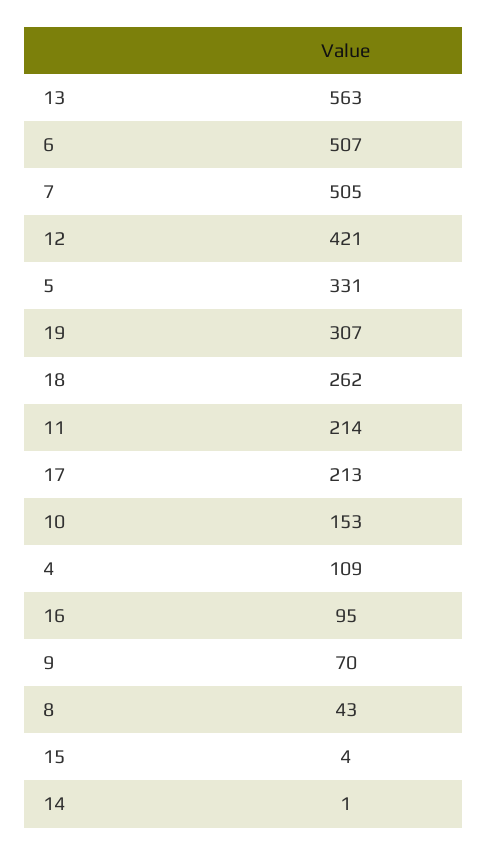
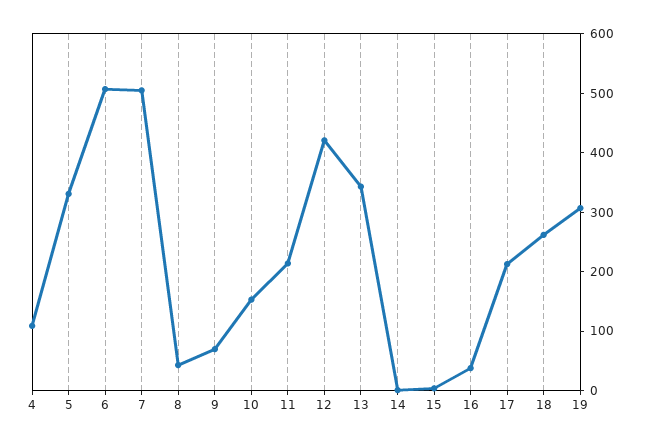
13: 563 -> 340
16: 95 -> 40

